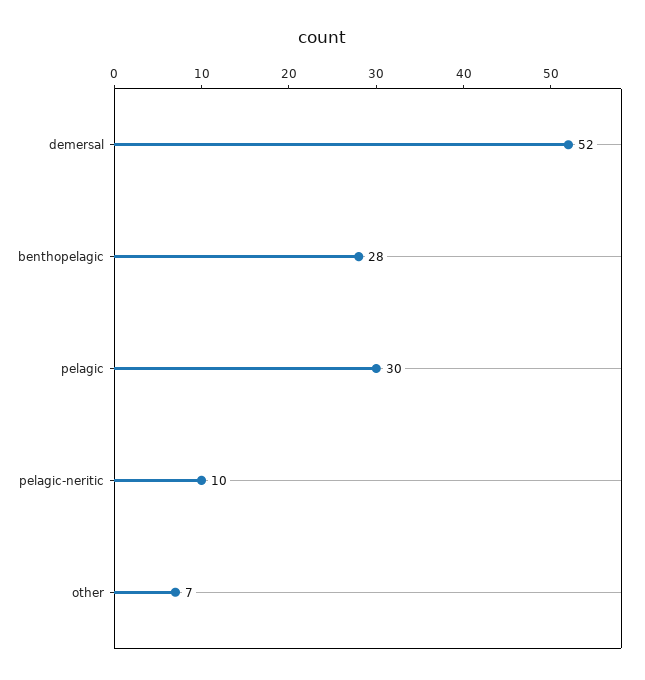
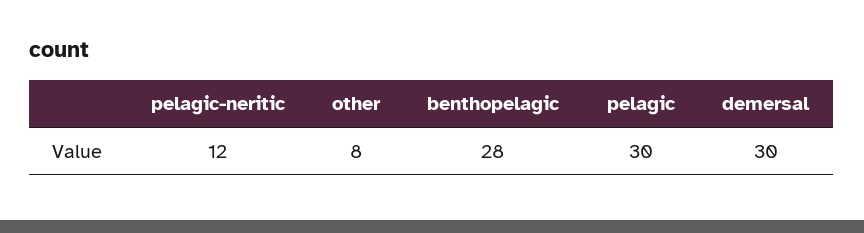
demersal: 52 -> 30
pelagic-neritic: 10 -> 12
other: 7 -> 8

